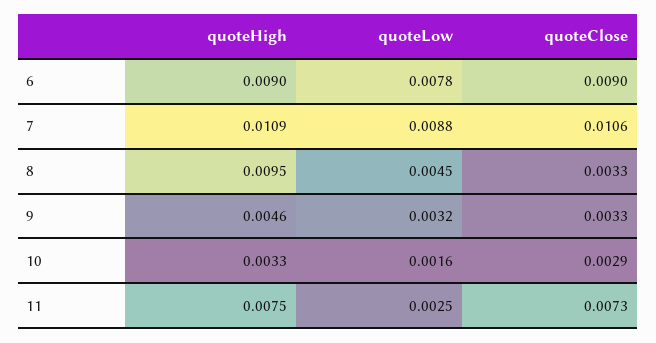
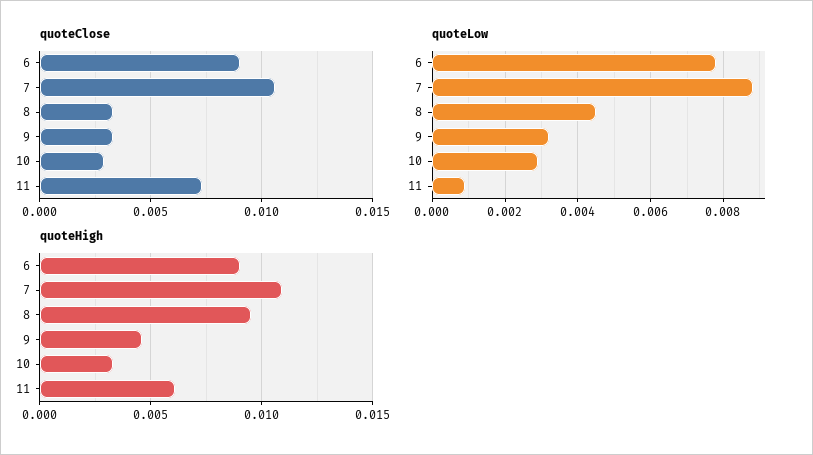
quoteLow, 10: 0.0016 -> 0.003
quoteHigh, 11: 0.0075 -> 0.006
quoteLow, 11: 0.0025 -> 0.001

